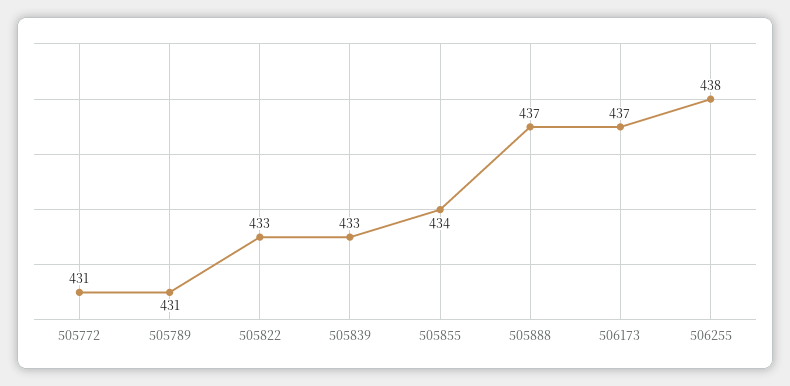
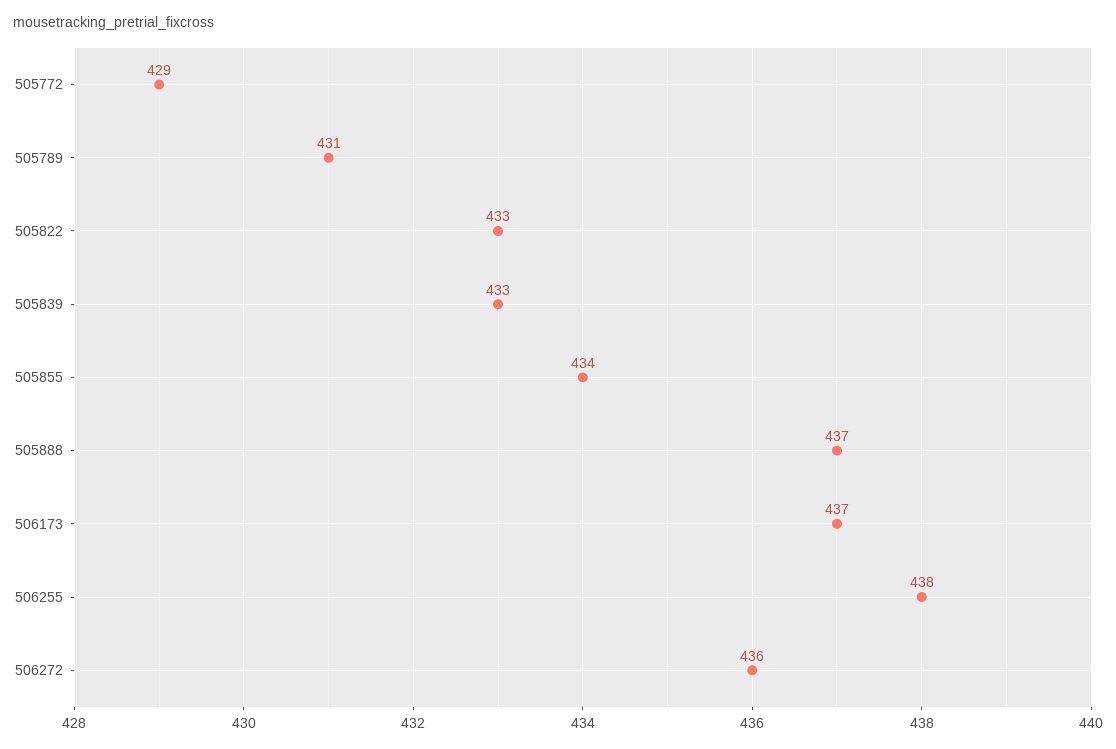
505772: 431 -> 429
506272: none -> 436

